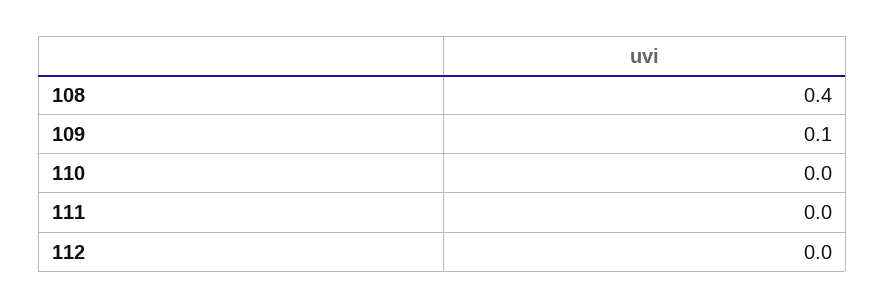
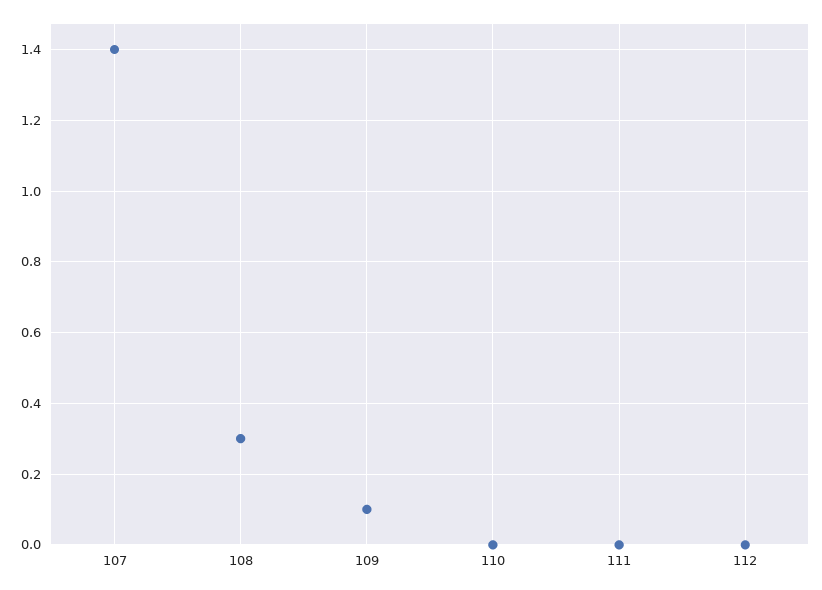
108: 0.4 -> 0.3
107: none -> 1.4

